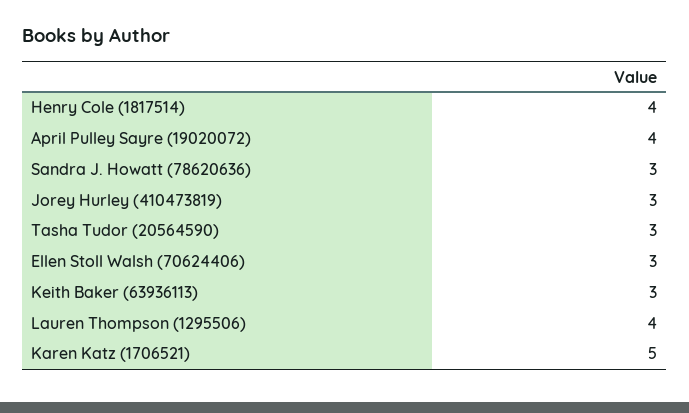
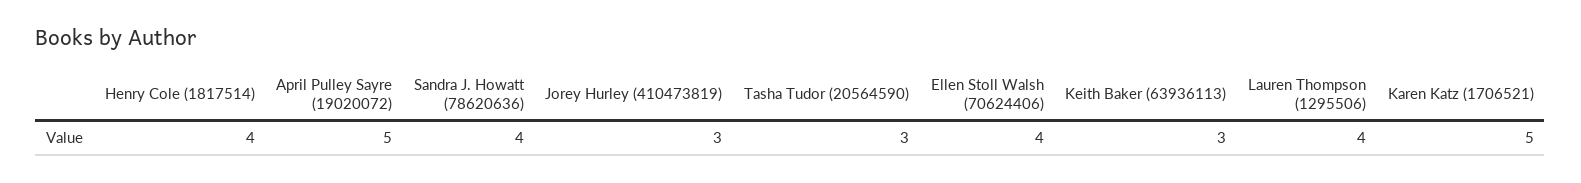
April Pulley Sayre (19020072): 4 -> 5
Sandra J. Howatt (78620636): 3 -> 4
Ellen Stoll Walsh (70624406): 3 -> 4

